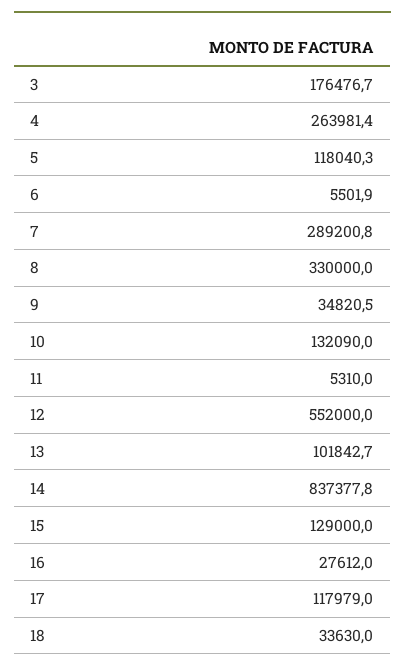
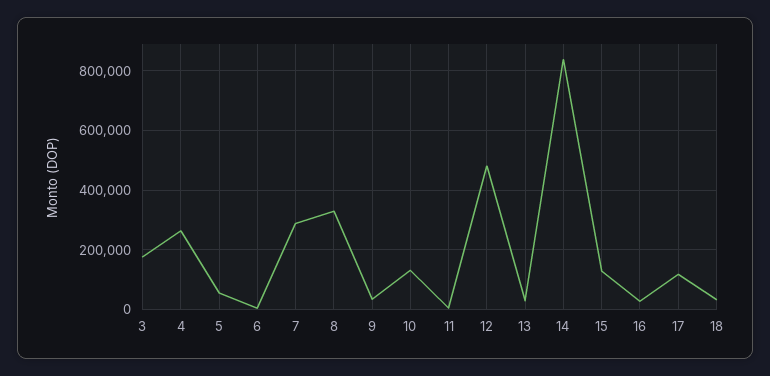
5: 118040.3 -> 50000
12: 552000 -> 475000
13: 101842.7 -> 25000

